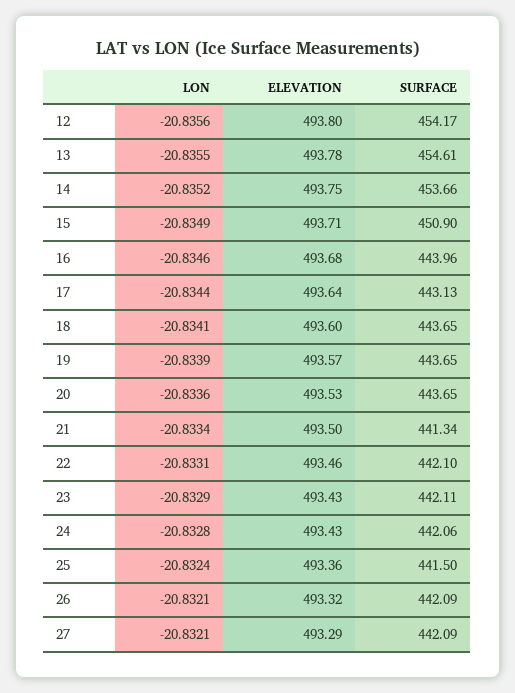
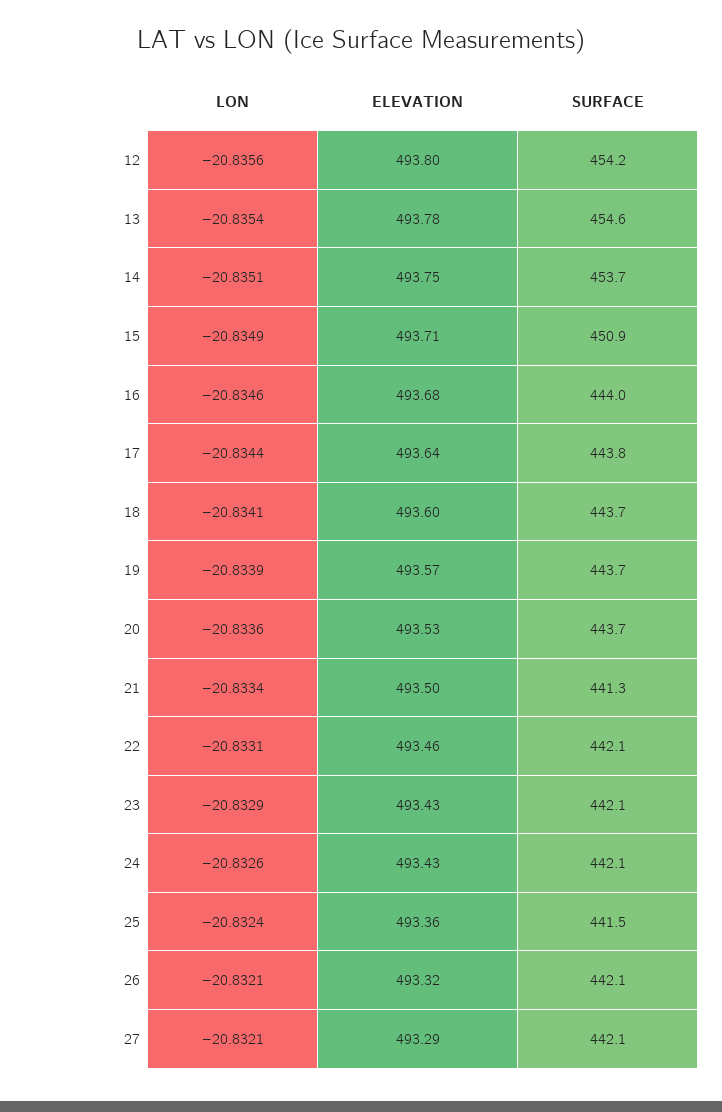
LON, 13: -20.8355 -> -20.8354
LON, 14: -20.8352 -> -20.8351
SURFACE, 17: 443.13 -> 443.8
LON, 24: -20.8328 -> -20.8326

